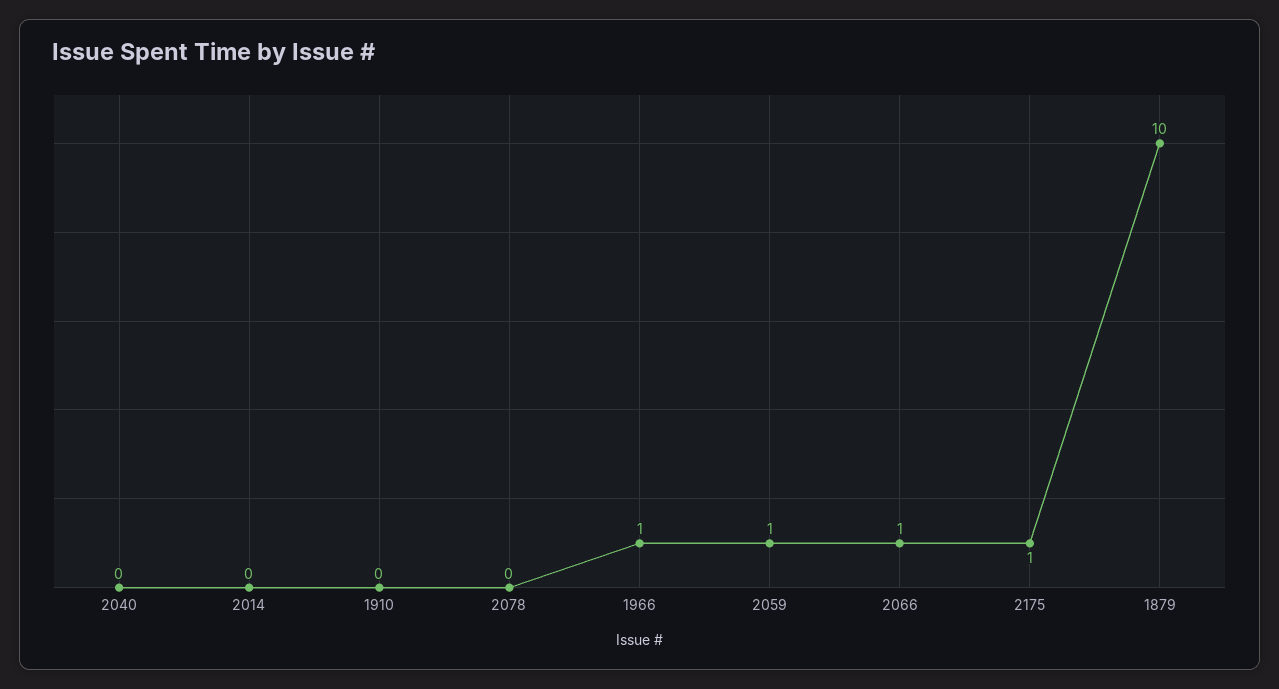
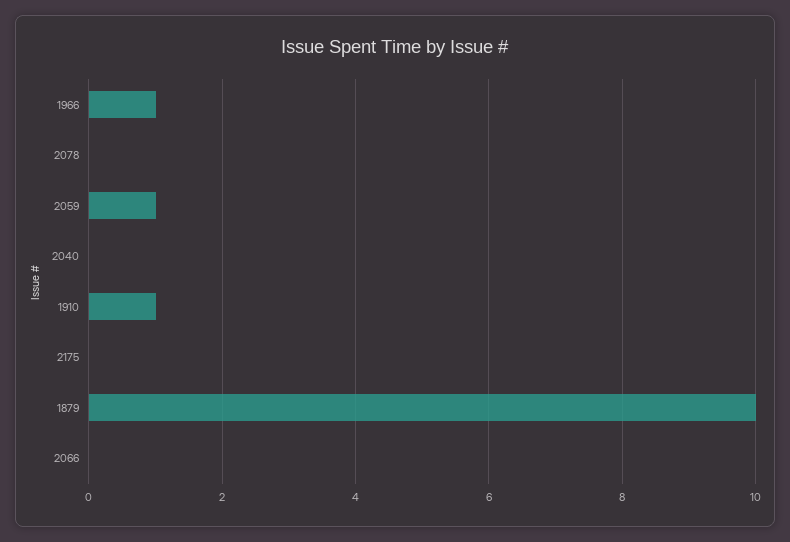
2014: 0 -> none
1910: 0 -> 1
2066: 1 -> 0
2175: 1 -> 0

